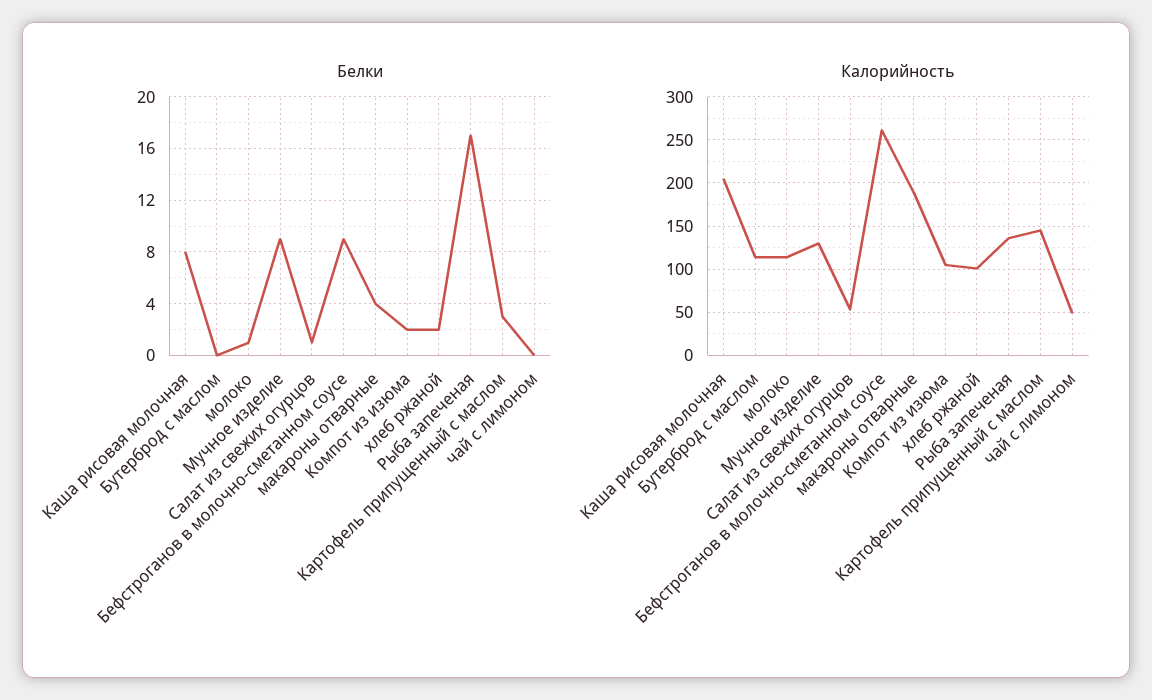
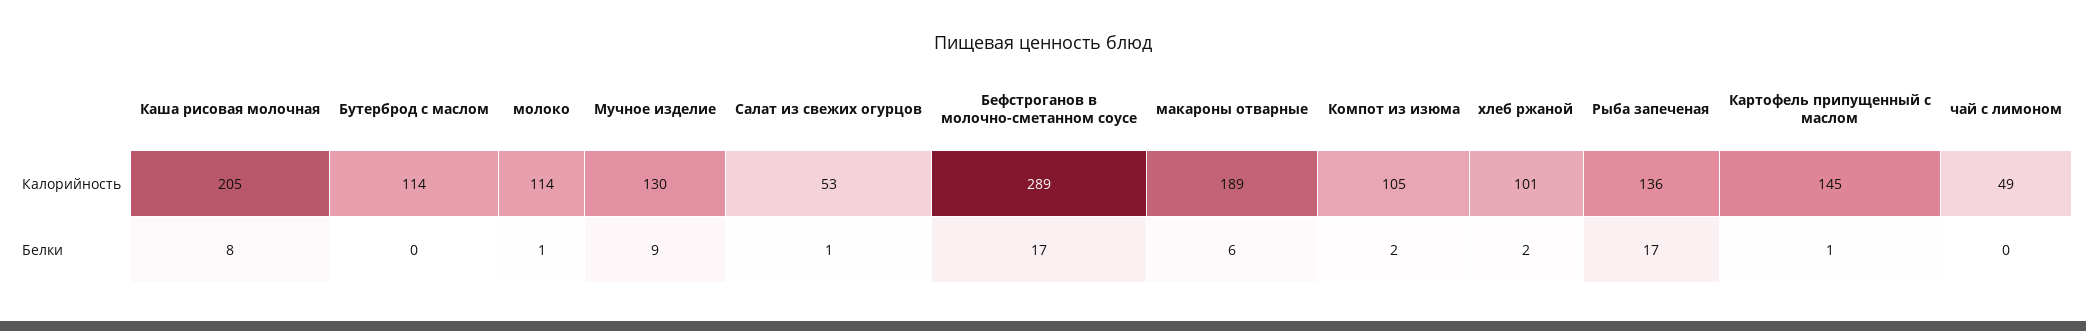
Белки, Бефстроганов в молочно-сметанном соусе: 9 -> 17
Белки, макароны отварные: 4 -> 6
Белки, Картофель припущенный с маслом: 3 -> 1
Калорийность, Бефстроганов в молочно-сметанном соусе: 260 -> 289

